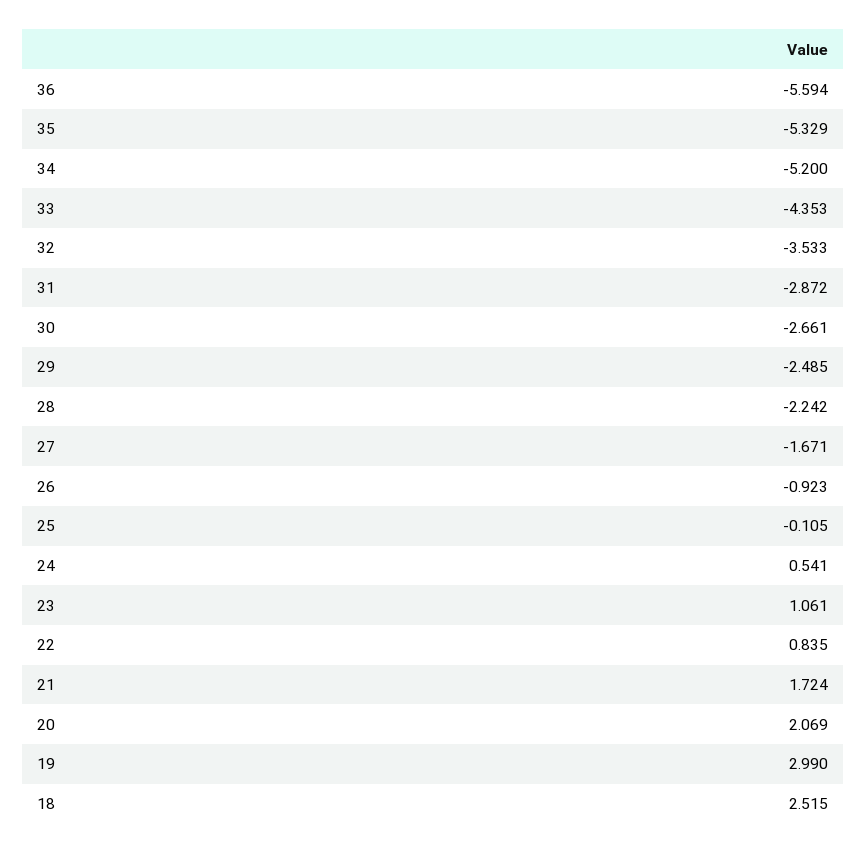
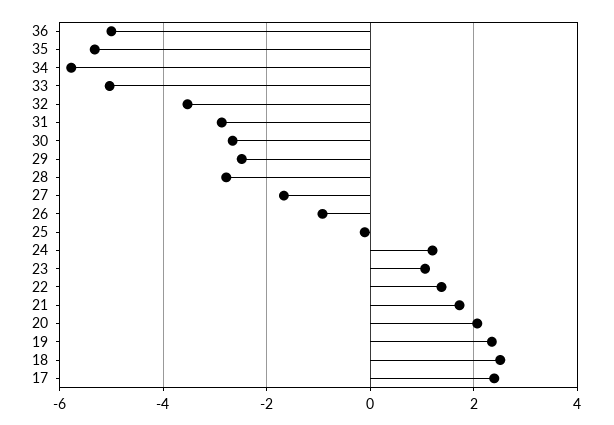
36: -5.594 -> -5
34: -5.2 -> -5.8
33: -4.353 -> -5
28: -2.242 -> -2.8
24: 0.541 -> 1.2
22: 0.835 -> 1.4
19: 2.99 -> 2.4
17: none -> 2.4

